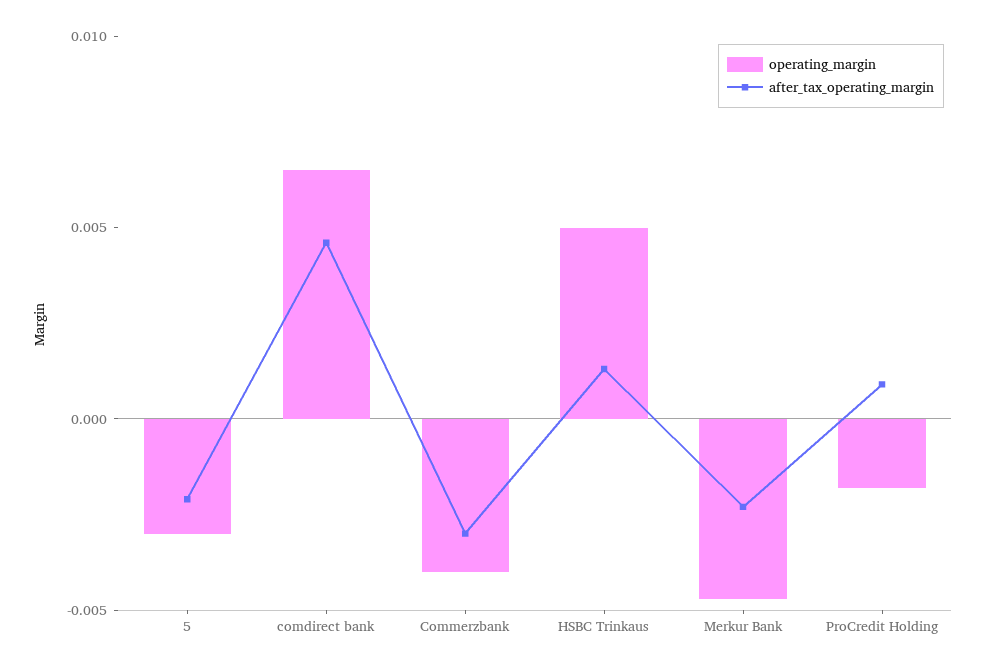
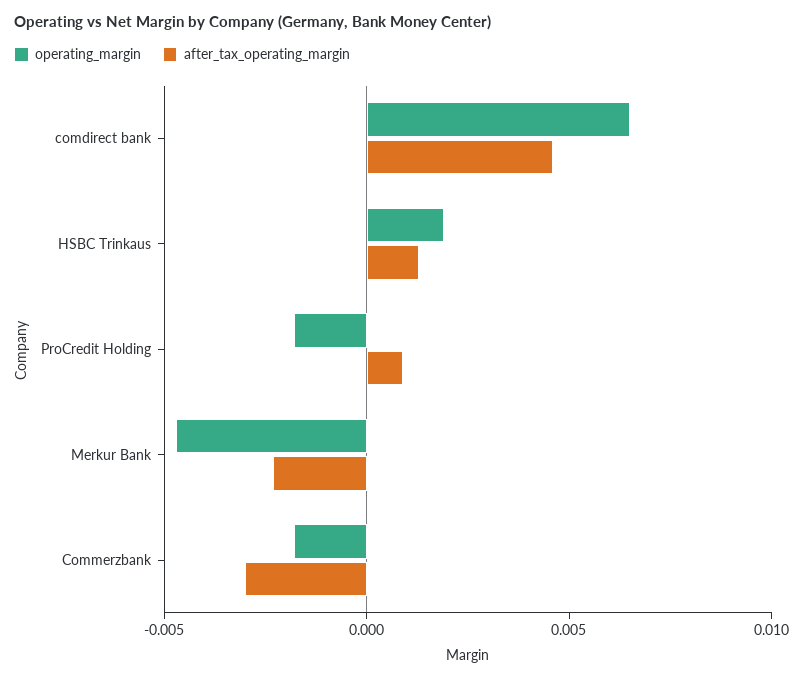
operating_margin, 5: -0.003 -> none
after_tax_operating_margin, 5: -0.002 -> none
operating_margin, Commerzbank: -0.004 -> -0.002
operating_margin, HSBC Trinkaus: 0.005 -> 0.002

